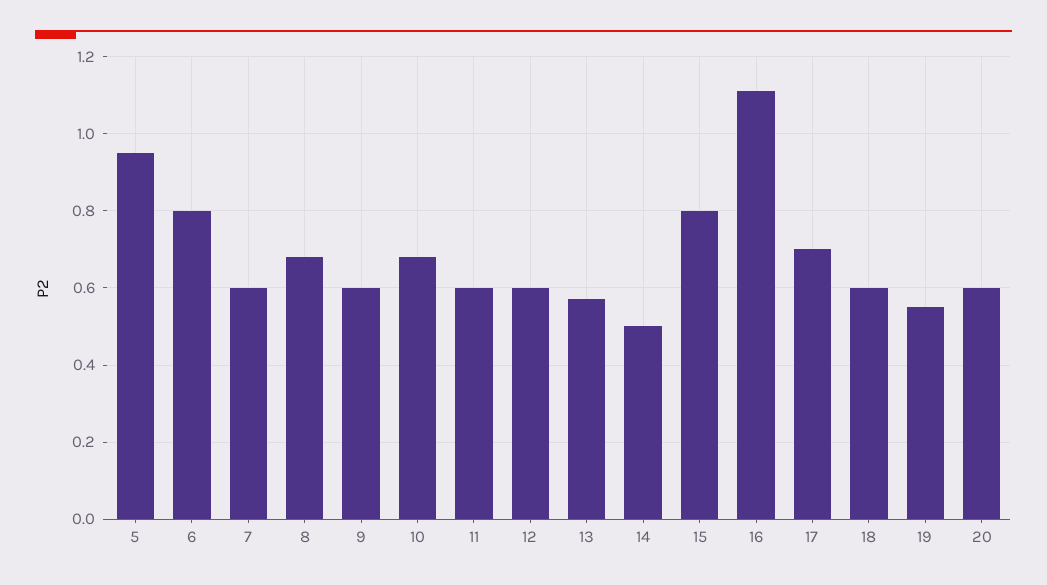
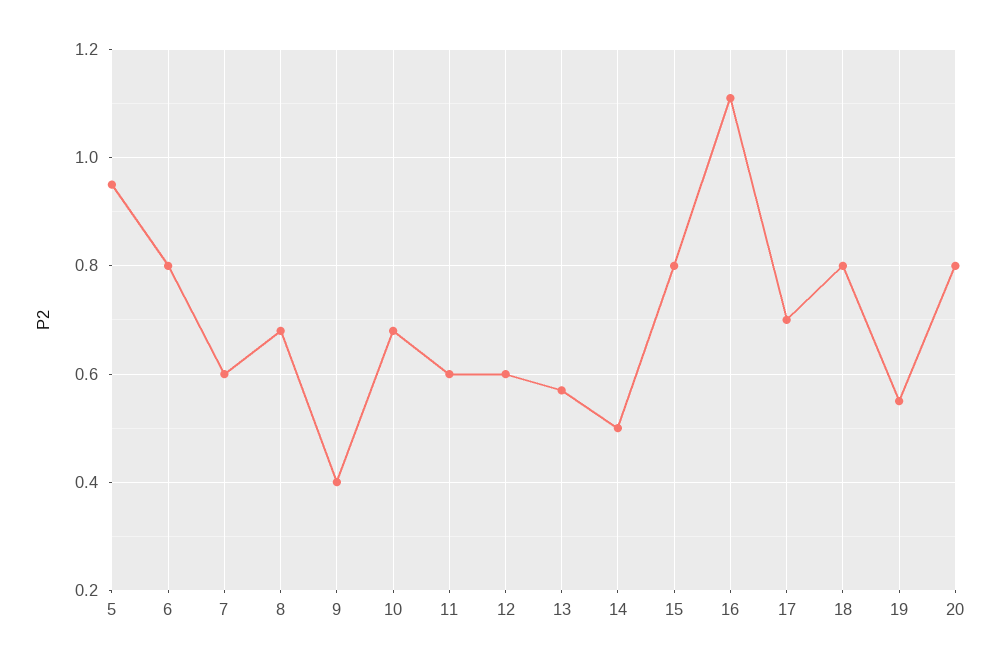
9: 0.6 -> 0.4
18: 0.6 -> 0.8
20: 0.6 -> 0.8

